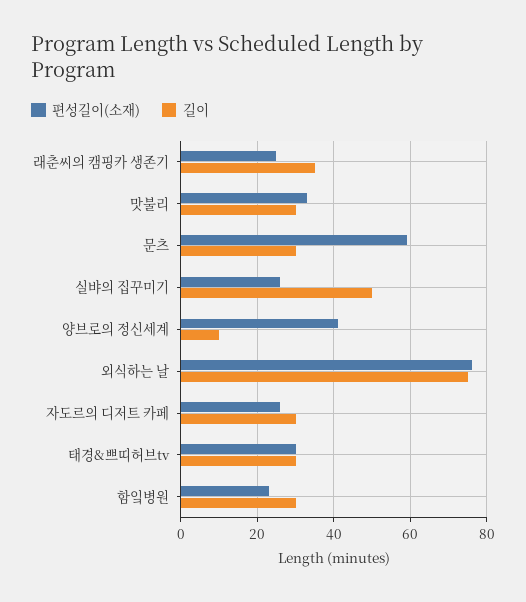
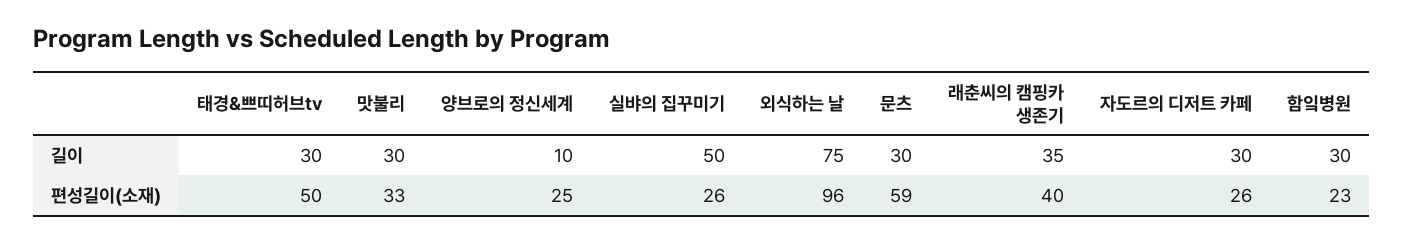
편성길이(소재), 래춘씨의 캠핑카 생존기: 25 -> 40
편성길이(소재), 양브로의 정신세계: 40 -> 25
편성길이(소재), 외식하는 날: 75 -> 96
편성길이(소재), 태경&쁘띠허브tv: 30 -> 50

